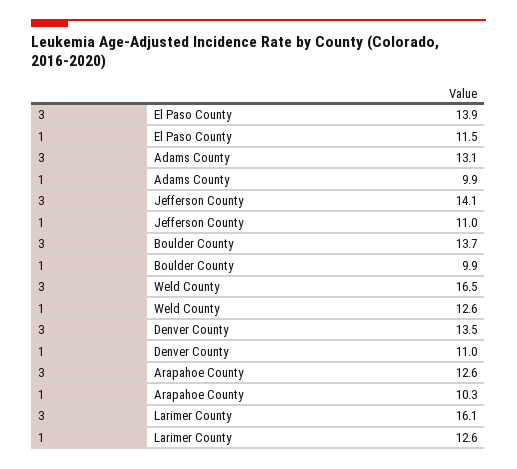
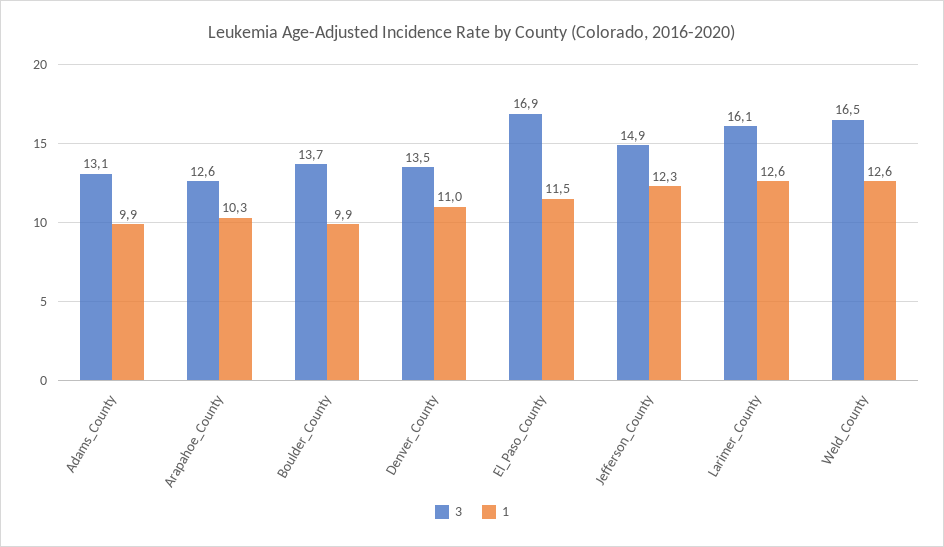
3, El Paso County: 13.9 -> 16.9
3, Jefferson County: 14.1 -> 14.9
1, Jefferson County: 11 -> 12.3

